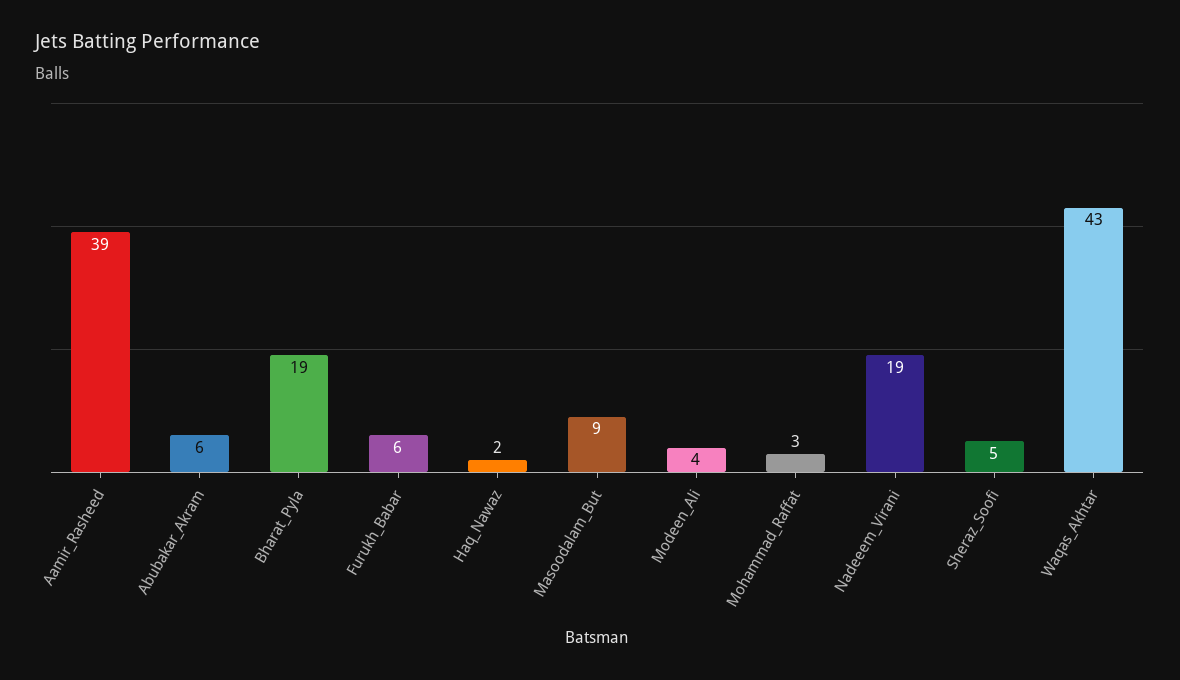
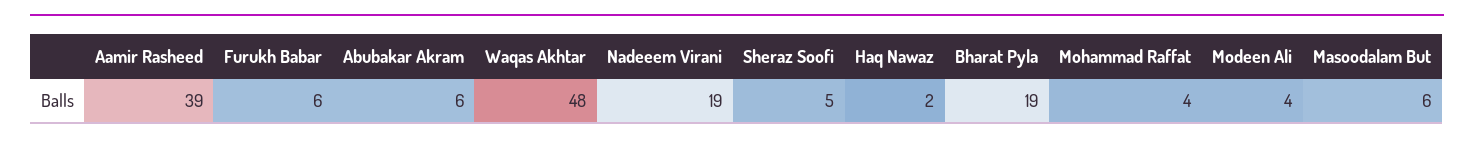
Masoodalam_But: 9 -> 6
Mohammad_Raffat: 3 -> 4
Waqas_Akhtar: 43 -> 48

